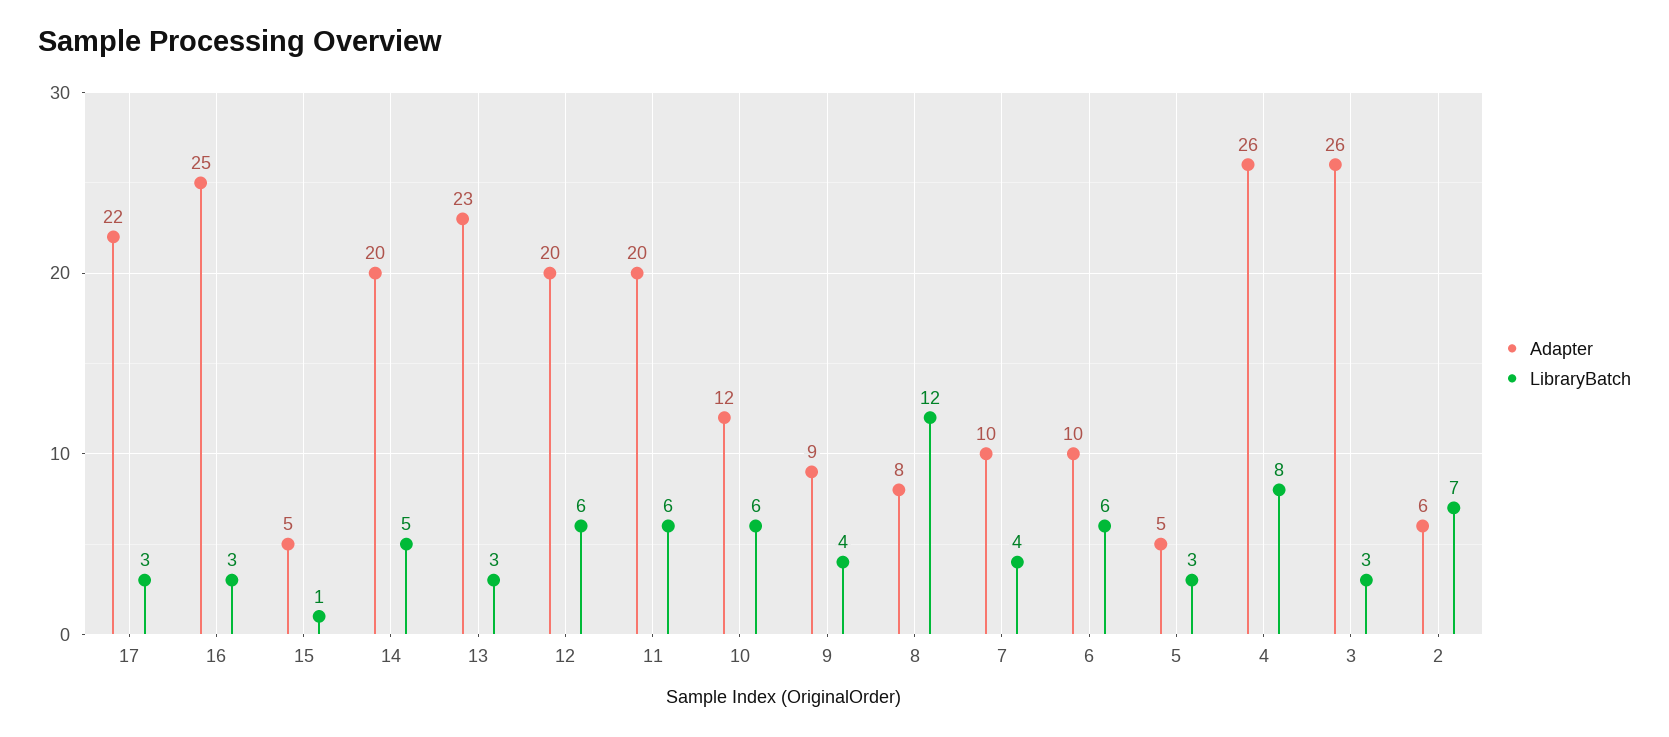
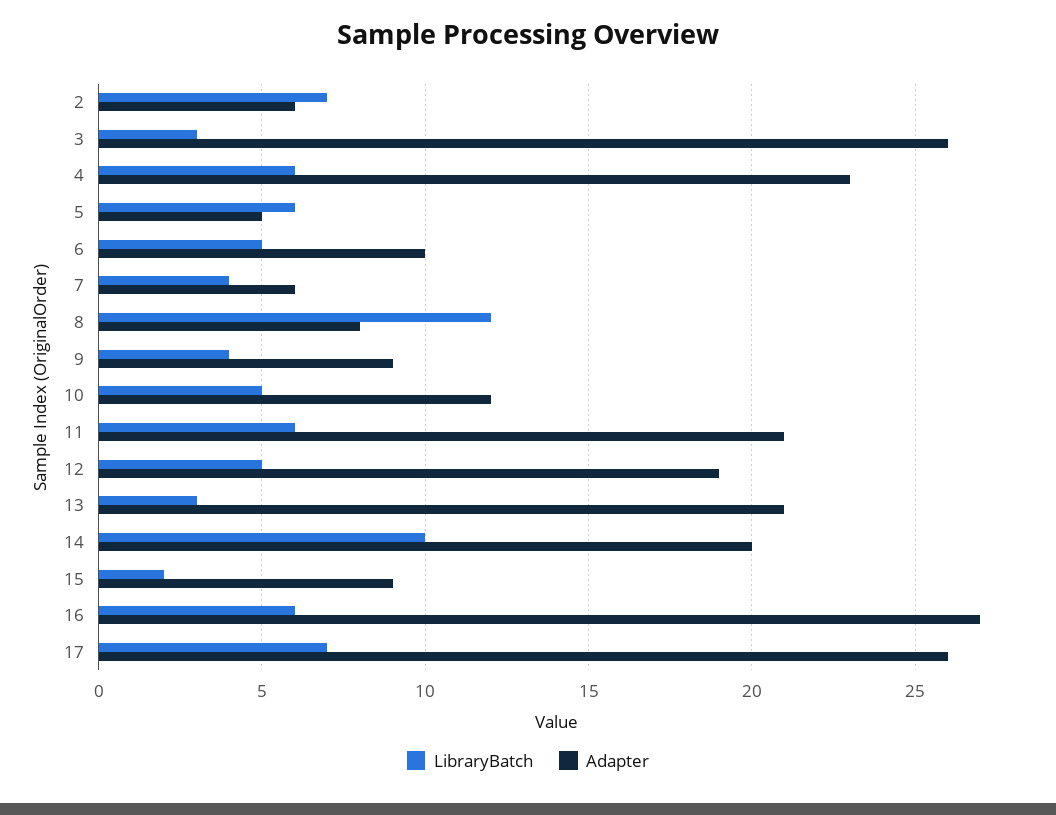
Adapter, 17: 22 -> 26
LibraryBatch, 17: 3 -> 7
Adapter, 16: 25 -> 27
LibraryBatch, 16: 3 -> 6
Adapter, 15: 5 -> 9
LibraryBatch, 15: 1 -> 2
LibraryBatch, 14: 5 -> 10
Adapter, 13: 23 -> 21
Adapter, 12: 20 -> 19
LibraryBatch, 12: 6 -> 5
Adapter, 11: 20 -> 21
LibraryBatch, 10: 6 -> 5
Adapter, 7: 10 -> 6
LibraryBatch, 6: 6 -> 5
LibraryBatch, 5: 3 -> 6
Adapter, 4: 26 -> 23
LibraryBatch, 4: 8 -> 6

